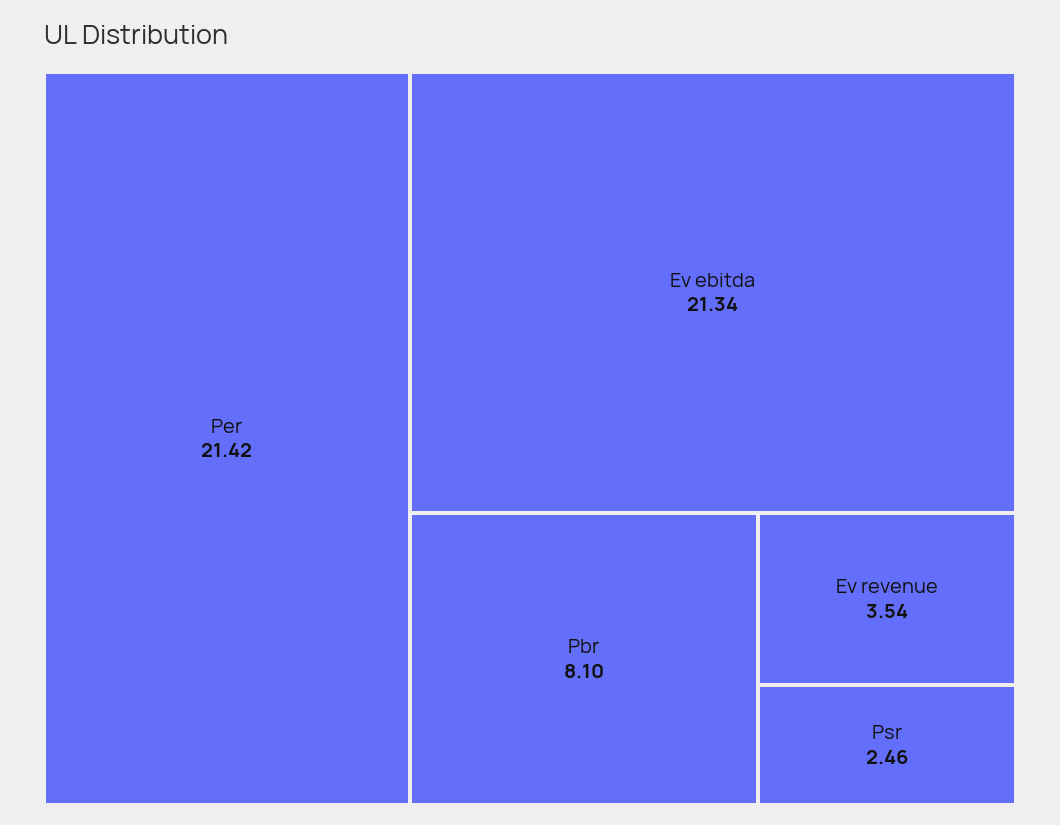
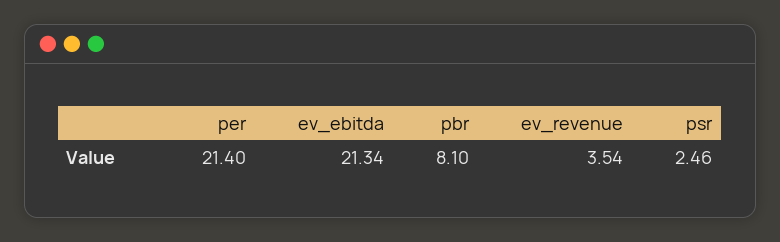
Per: 21.42 -> 21.4

